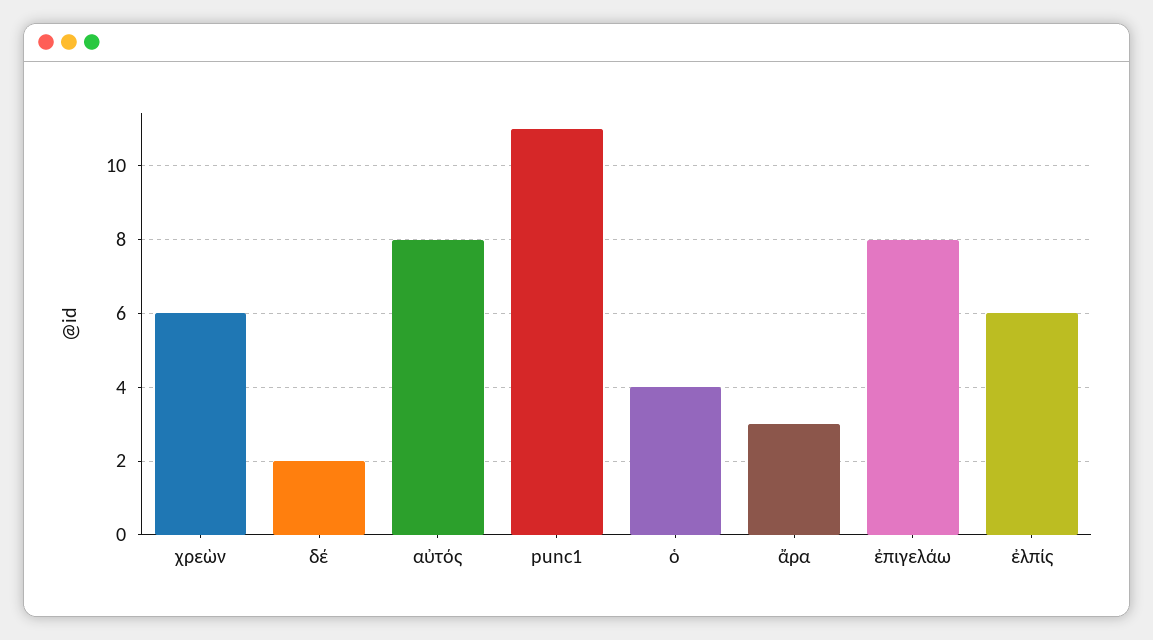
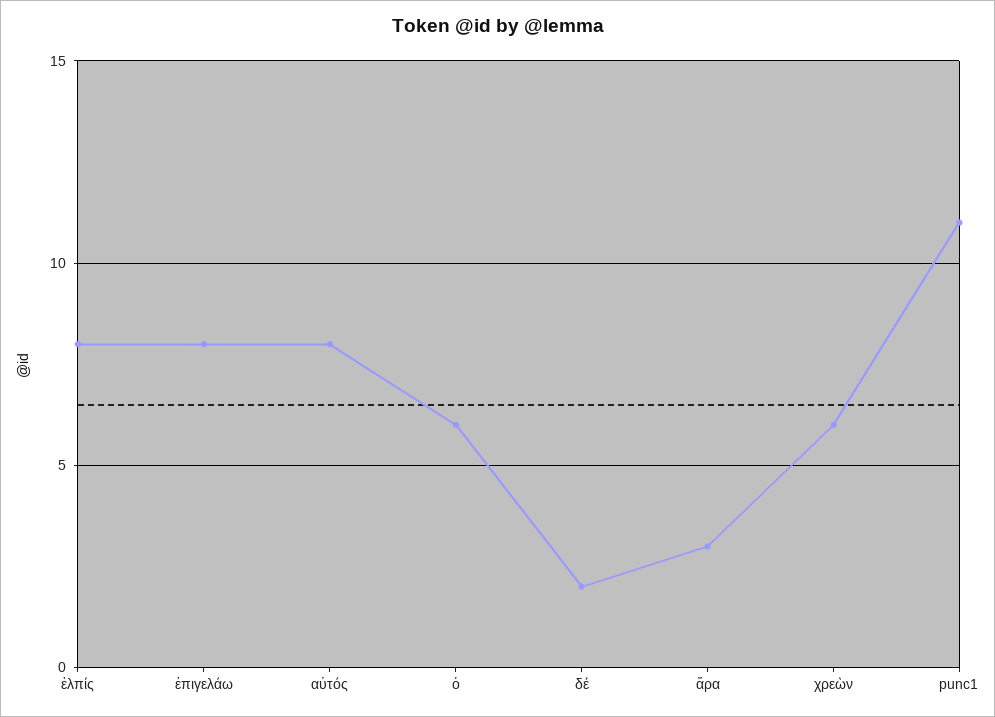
ὁ: 4 -> 6
ἐλπίς: 6 -> 8

